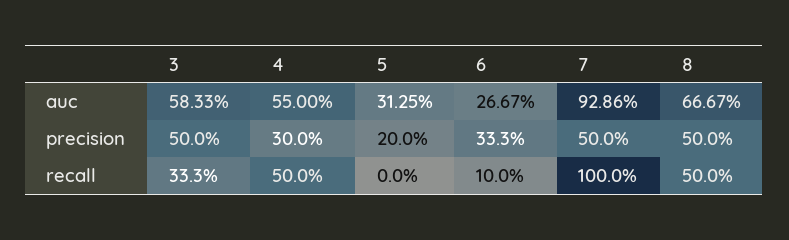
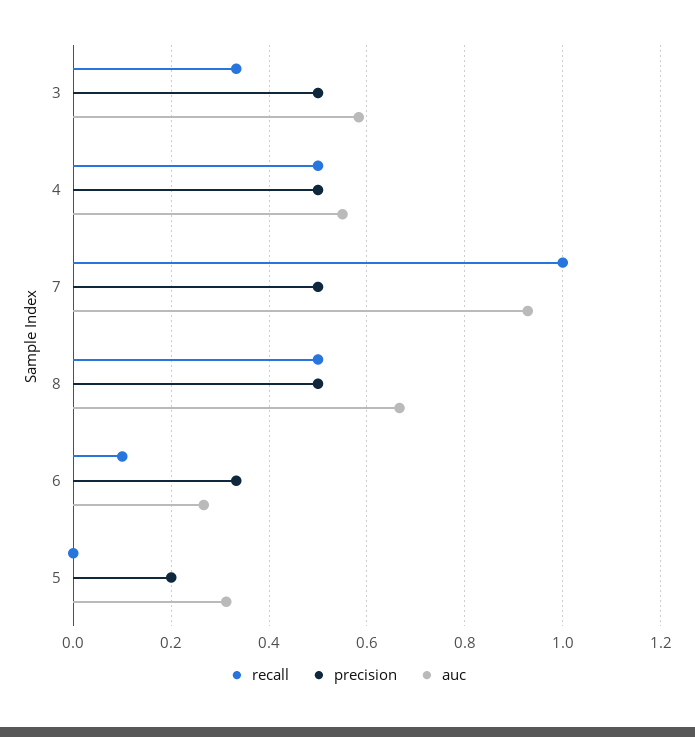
precision, 4: 0.3 -> 0.5

